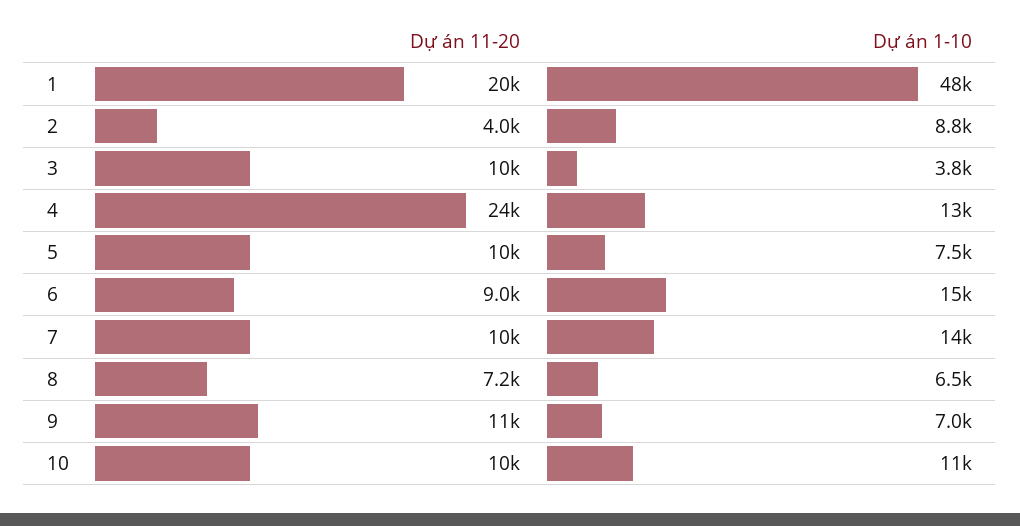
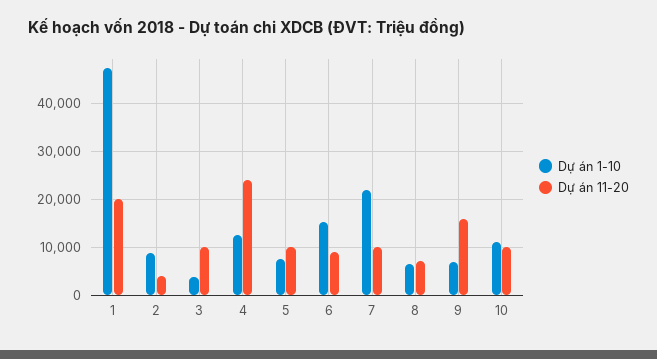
Dự án 1-10, 7: 14000 -> 22000
Dự án 11-20, 9: 11000 -> 16000

